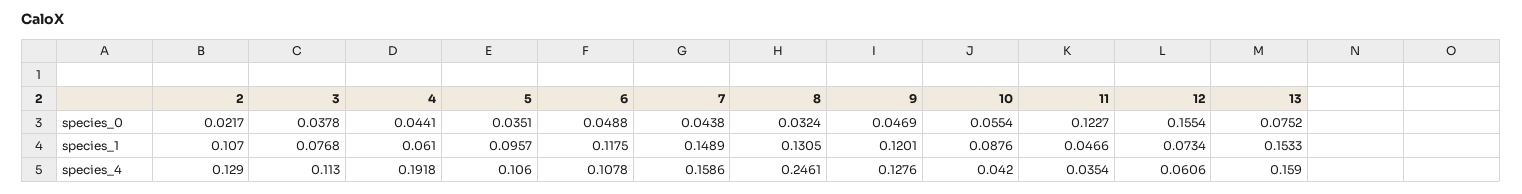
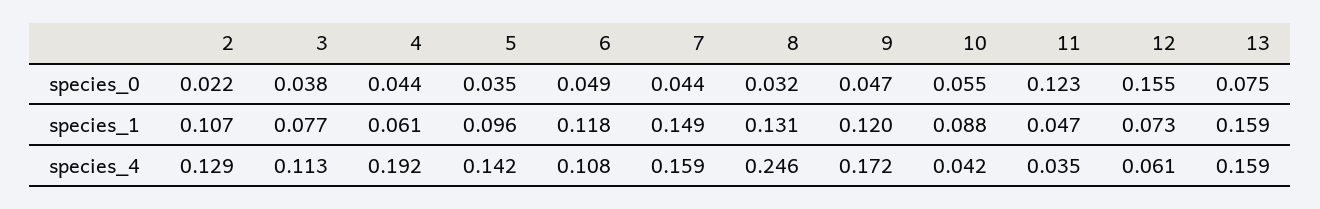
13, species_1: 0.1533 -> 0.159
5, species_4: 0.106 -> 0.142
9, species_4: 0.1276 -> 0.172

